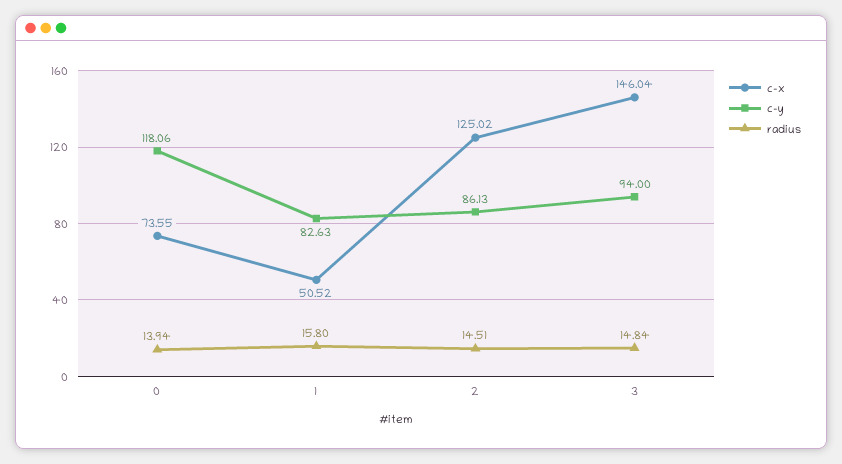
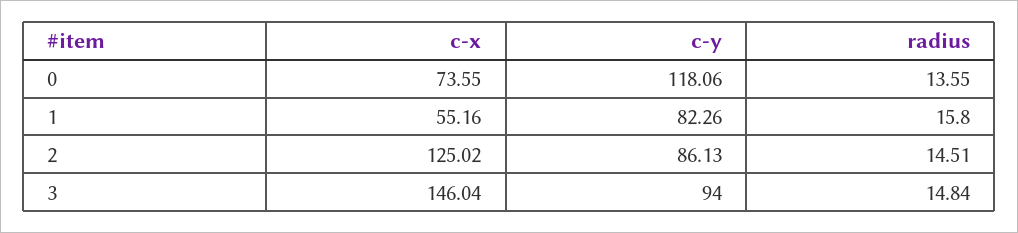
radius, 0: 13.94 -> 13.55
c-x, 1: 50.52 -> 55.16
c-y, 1: 82.63 -> 82.26

